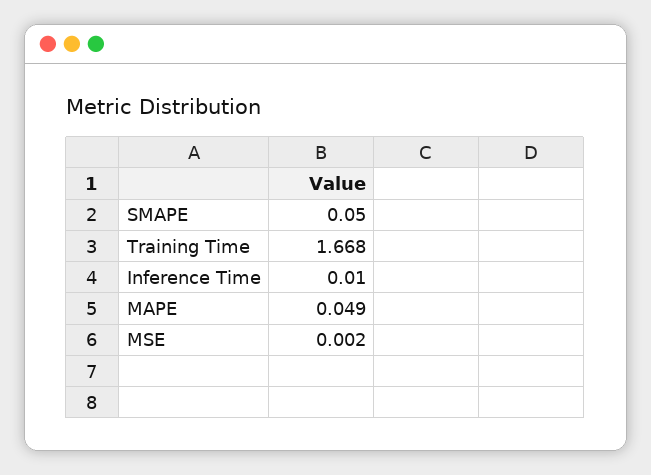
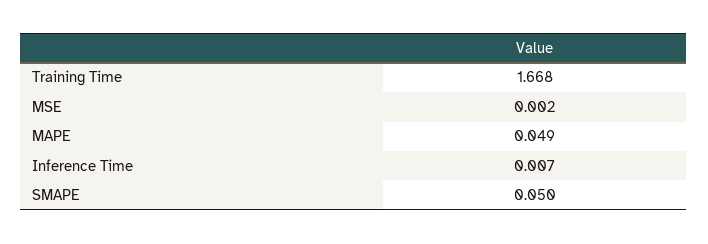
Inference Time: 0.01 -> 0.007

